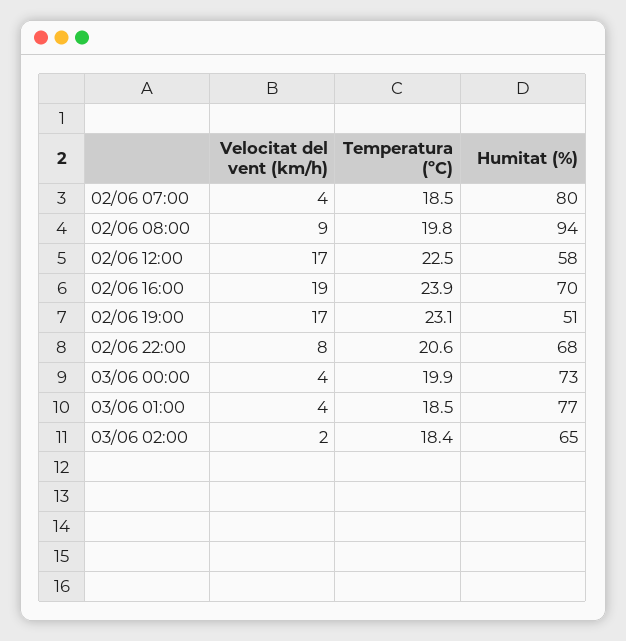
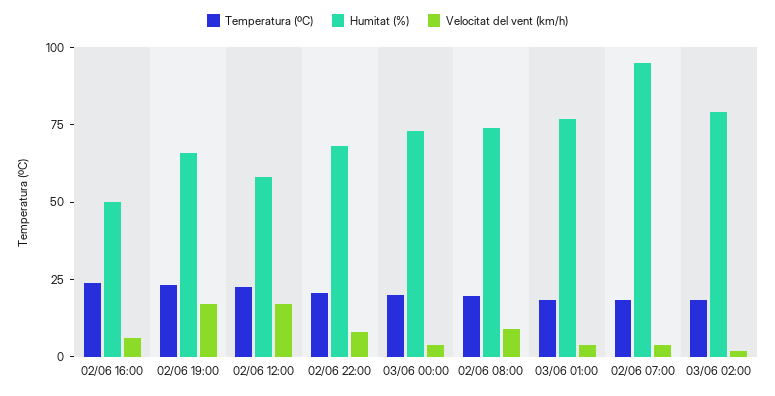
Humitat (%), 02/06 07:00: 80 -> 95
Humitat (%), 02/06 08:00: 94 -> 75
Velocitat del vent (km/h), 02/06 16:00: 19 -> 5
Humitat (%), 02/06 16:00: 70 -> 50
Humitat (%), 02/06 19:00: 51 -> 65
Humitat (%), 03/06 02:00: 65 -> 80

